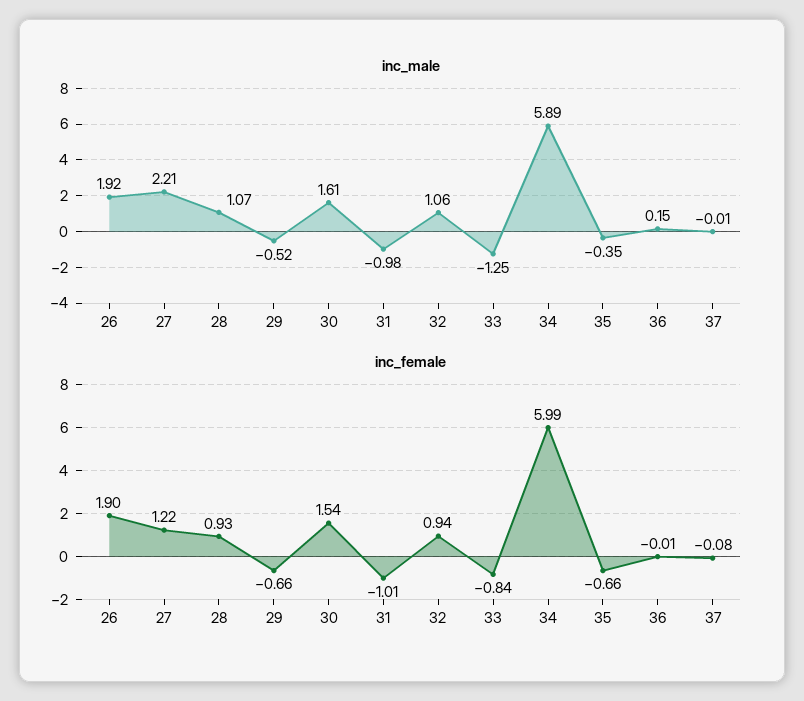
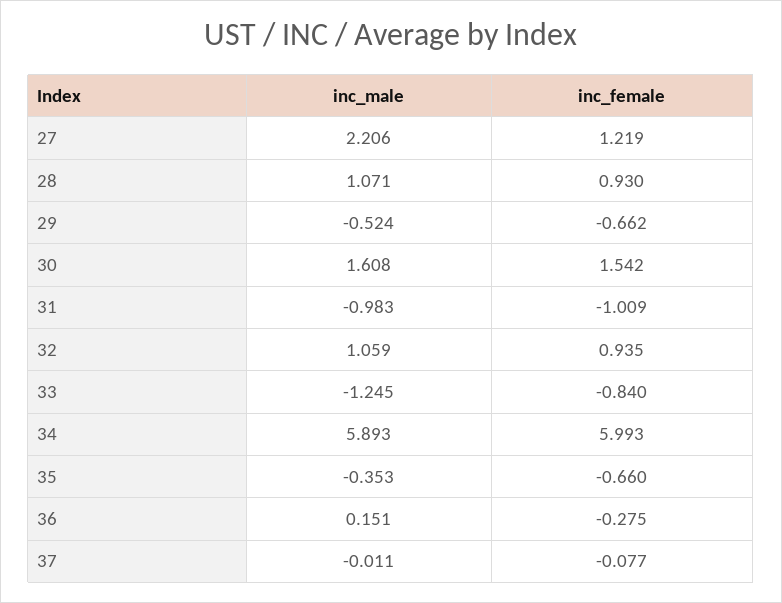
inc_male, 26: 1.92 -> none
inc_female, 26: 1.9 -> none
inc_female, 36: -0.01 -> -0.275

